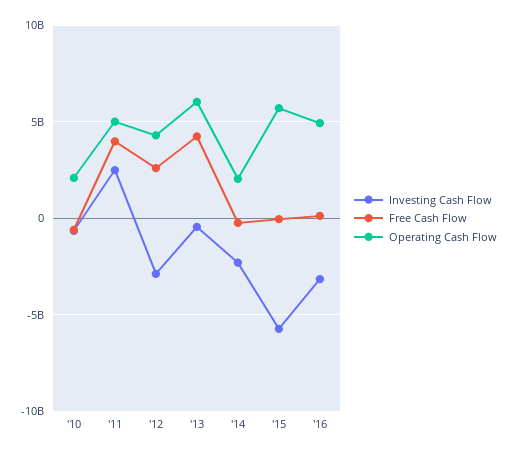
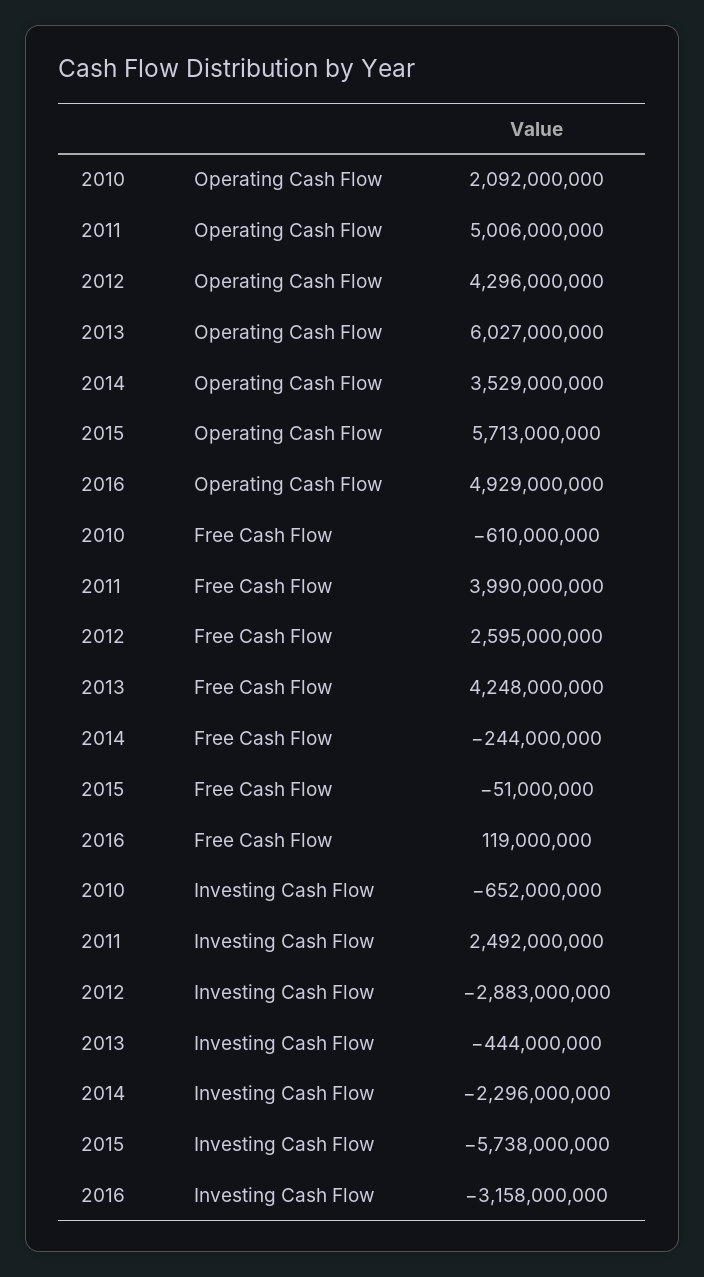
Operating Cash Flow, '14: 2000000000 -> 3529000000

